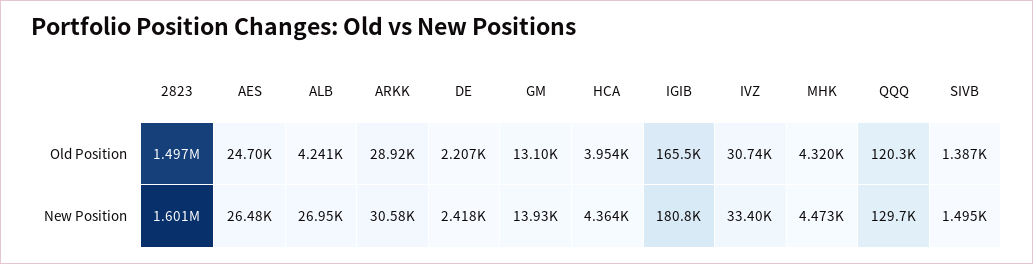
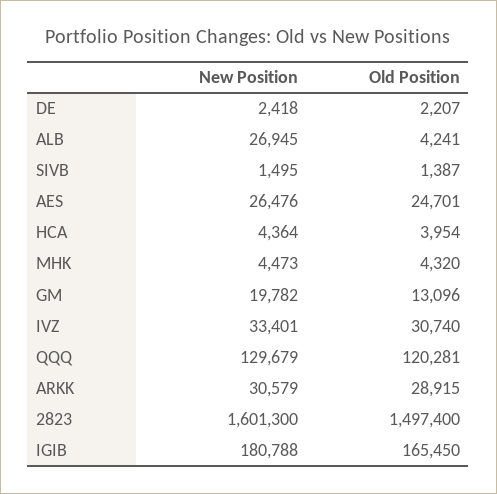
GM, New Position: 13930 -> 19782

